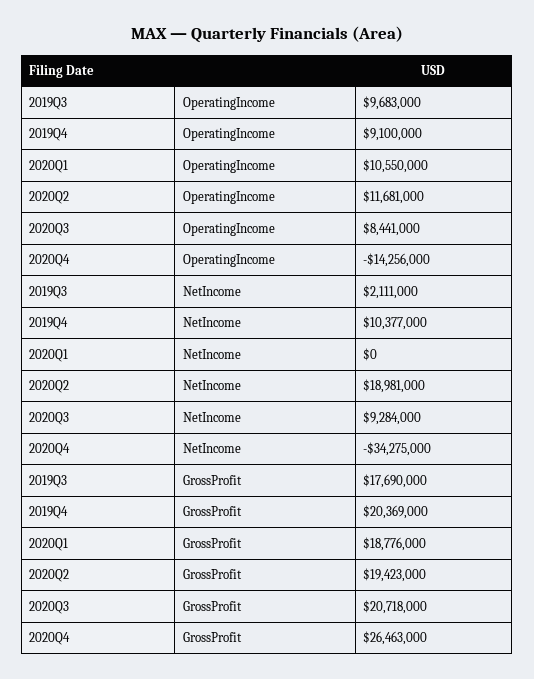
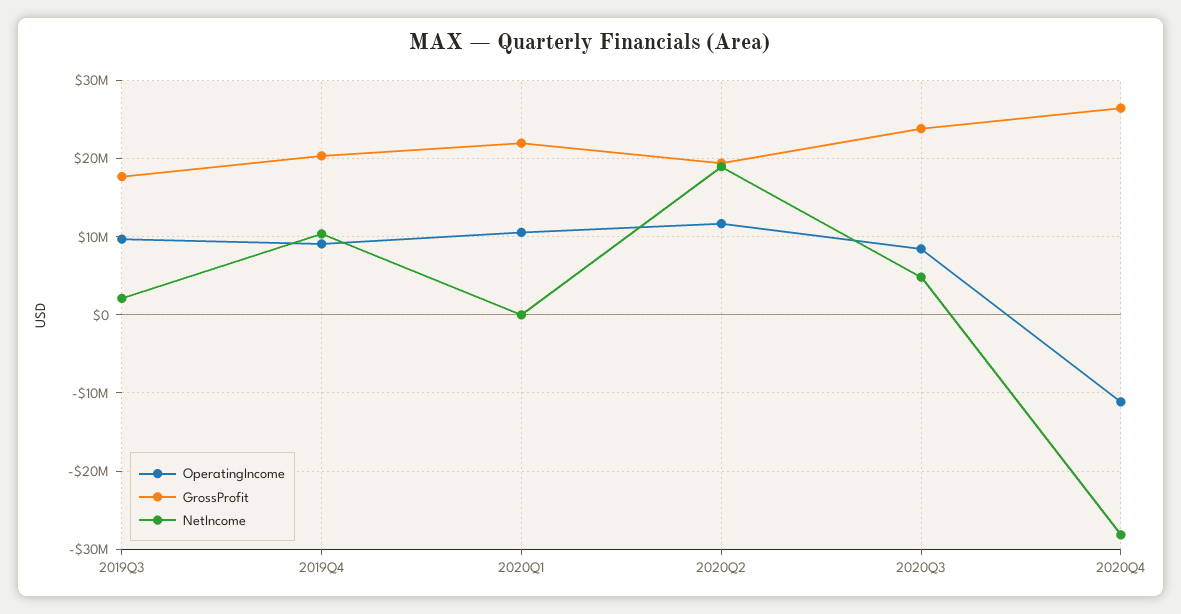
OperatingIncome, 2020Q4: -14256000 -> -11000000
NetIncome, 2020Q3: 9284000 -> 5000000
NetIncome, 2020Q4: -34275000 -> -28000000
GrossProfit, 2020Q1: 18776000 -> 22000000
GrossProfit, 2020Q3: 20718000 -> 24000000

